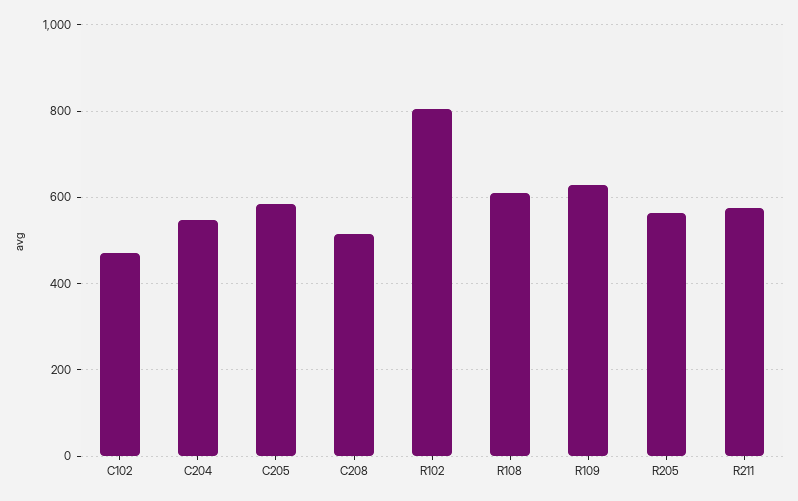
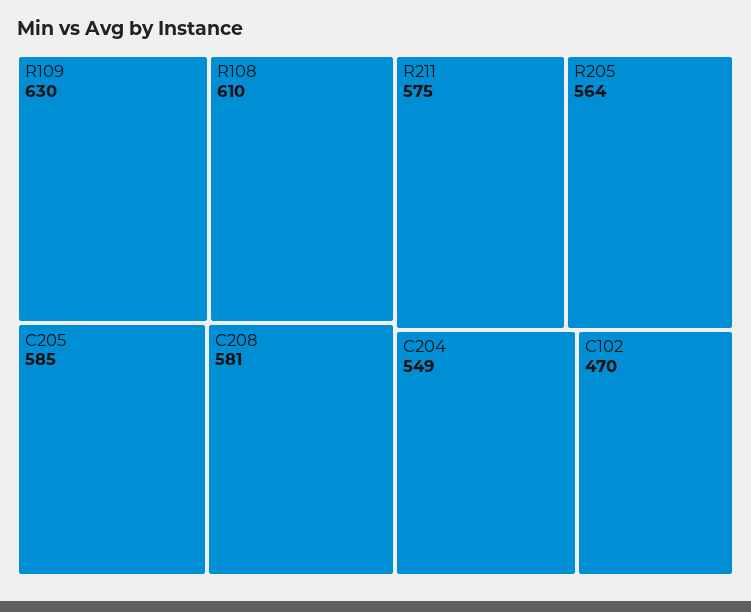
C208: 520 -> 581
R102: 800 -> none

